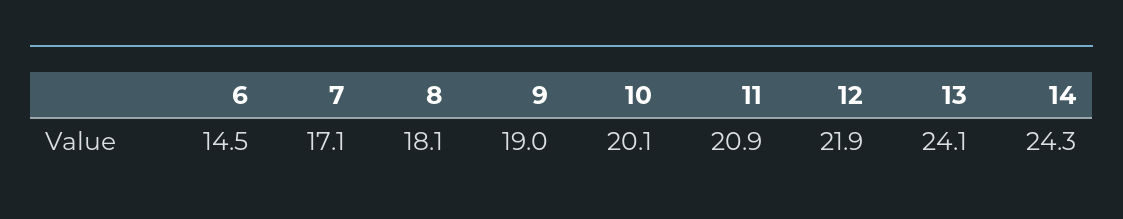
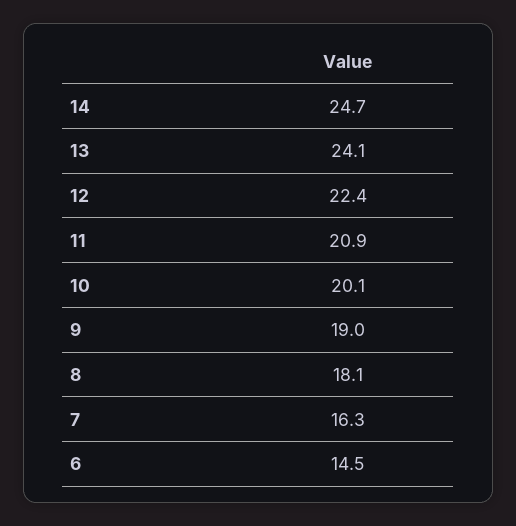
7: 17.1 -> 16.3
12: 21.9 -> 22.4
14: 24.3 -> 24.7

